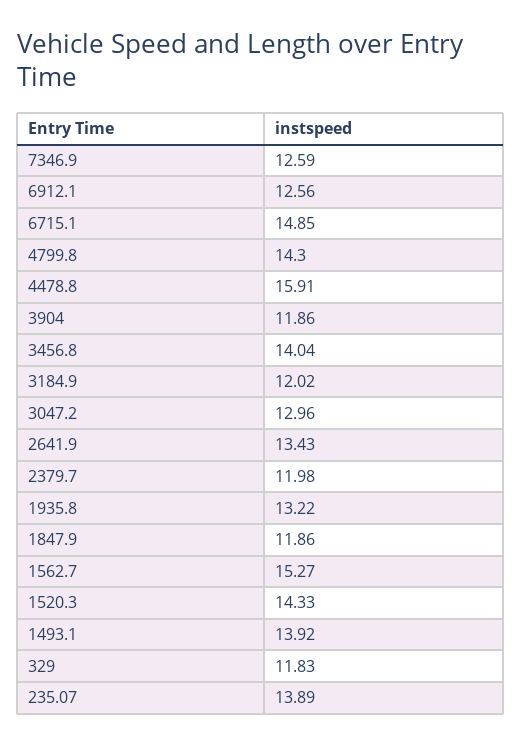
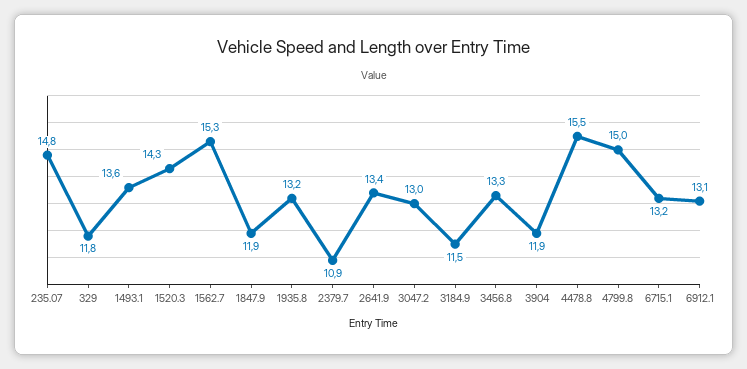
7346.9: 12.59 -> none
6912.1: 12.56 -> 13.1
6715.1: 14.85 -> 13.2
4799.8: 14.3 -> 15
4478.8: 15.91 -> 15.5
3456.8: 14.04 -> 13.3
3184.9: 12.02 -> 11.5
2379.7: 11.98 -> 10.9
1493.1: 13.92 -> 13.6
235.07: 13.89 -> 14.8

